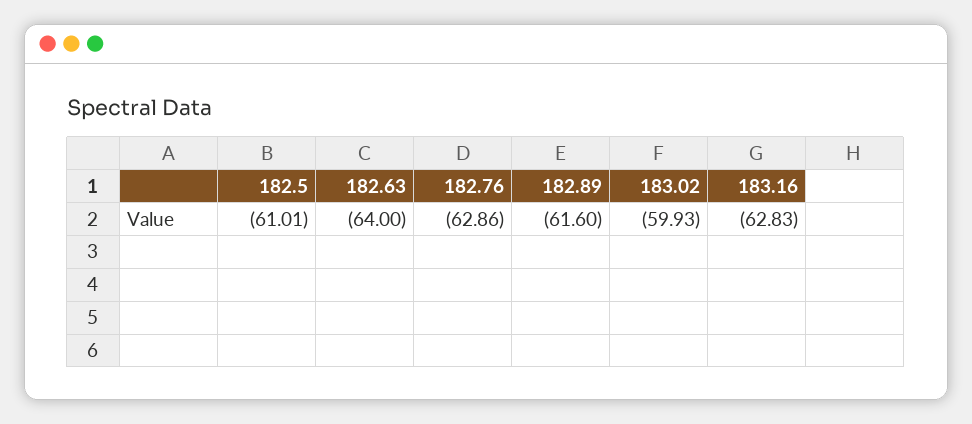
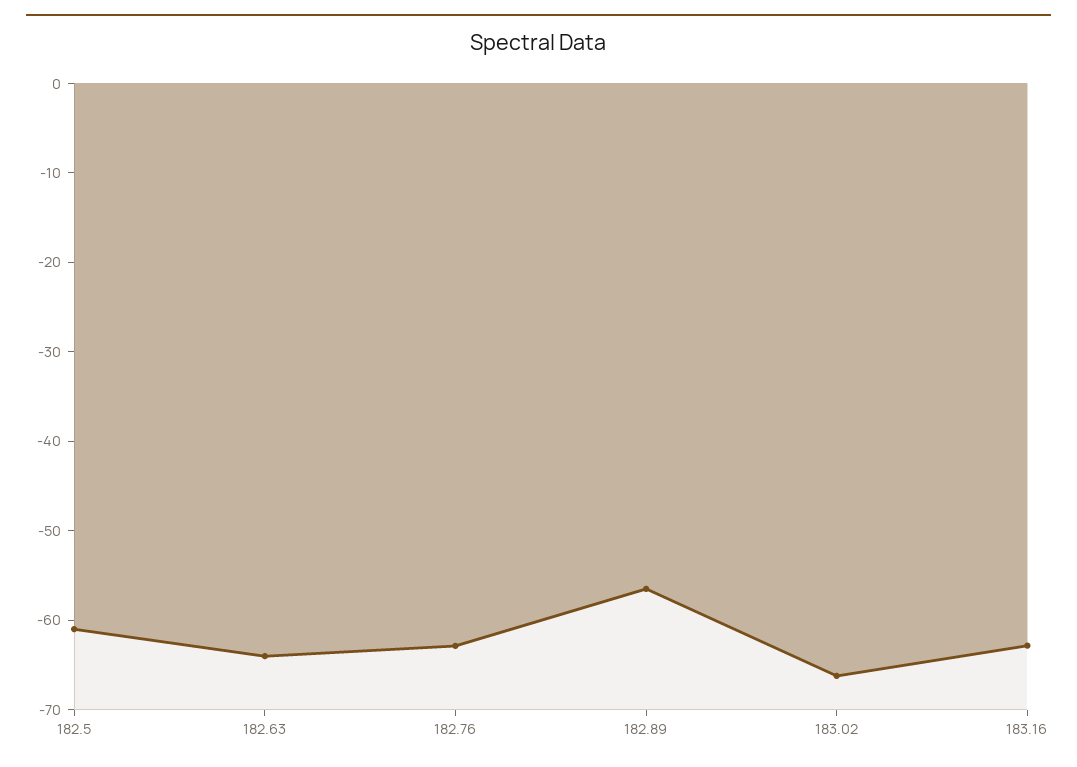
182.89: -61.6 -> -56
183.02: -59.93 -> -66

